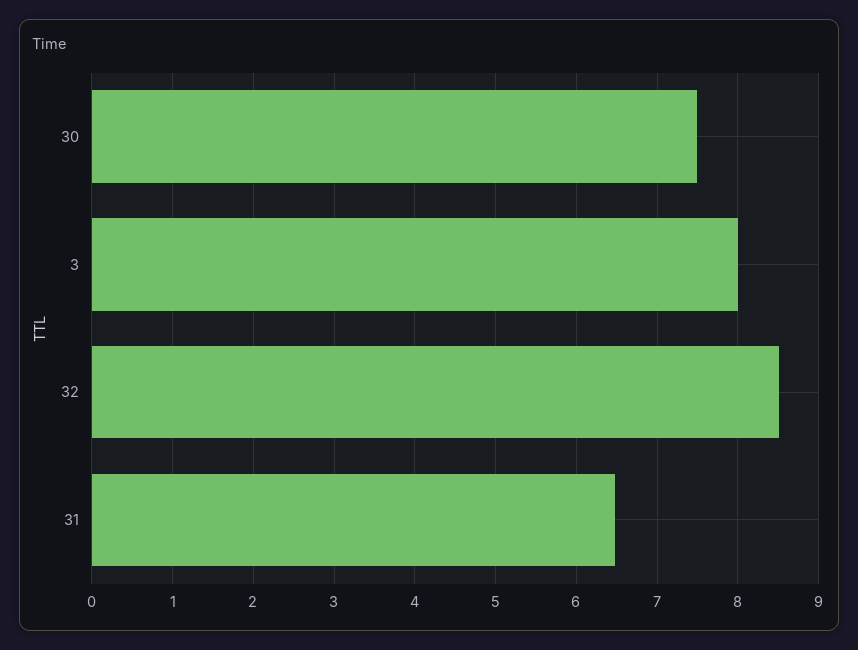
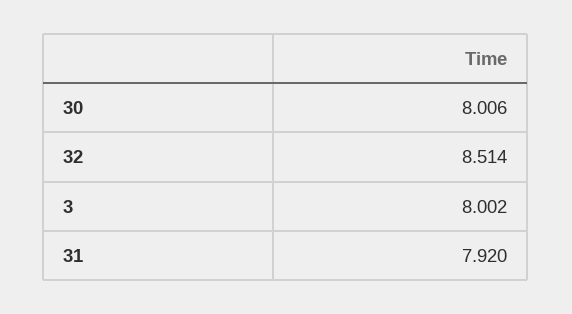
30: 7.5 -> 8.006
31: 6.5 -> 7.92

